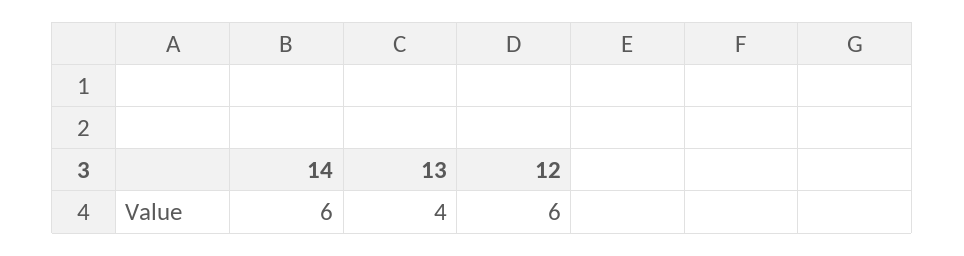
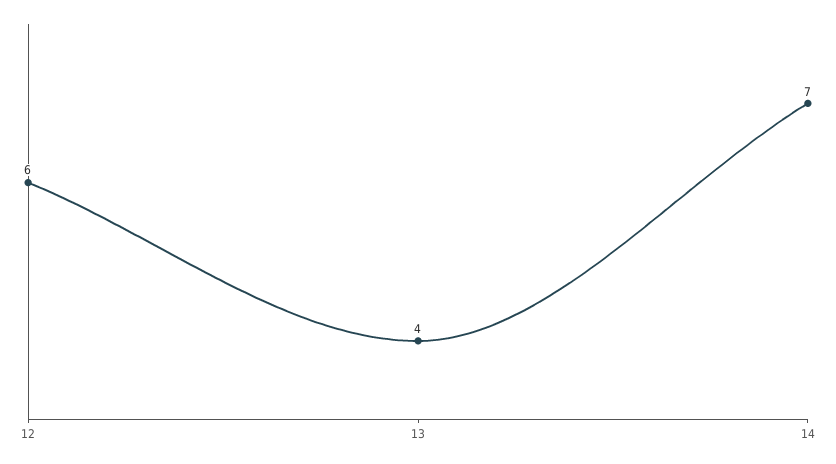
14: 6 -> 7

